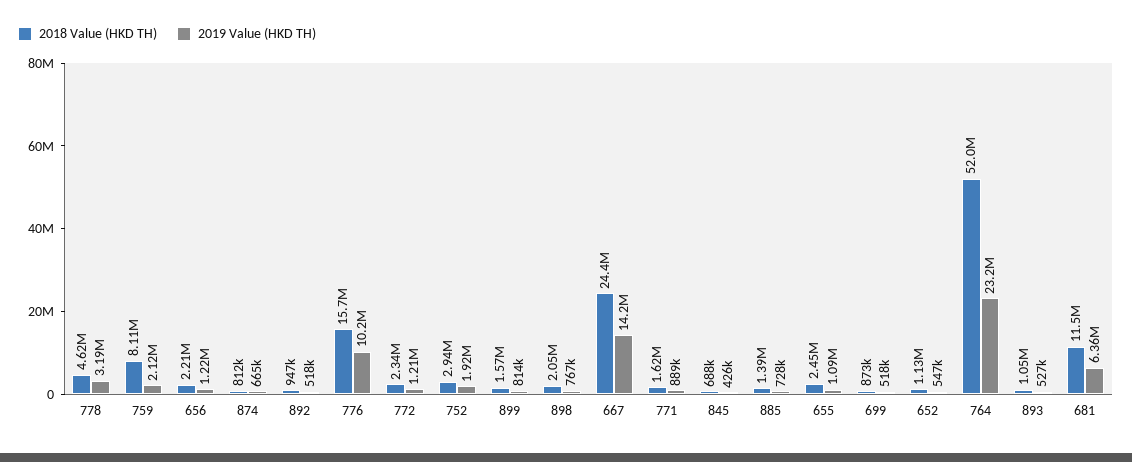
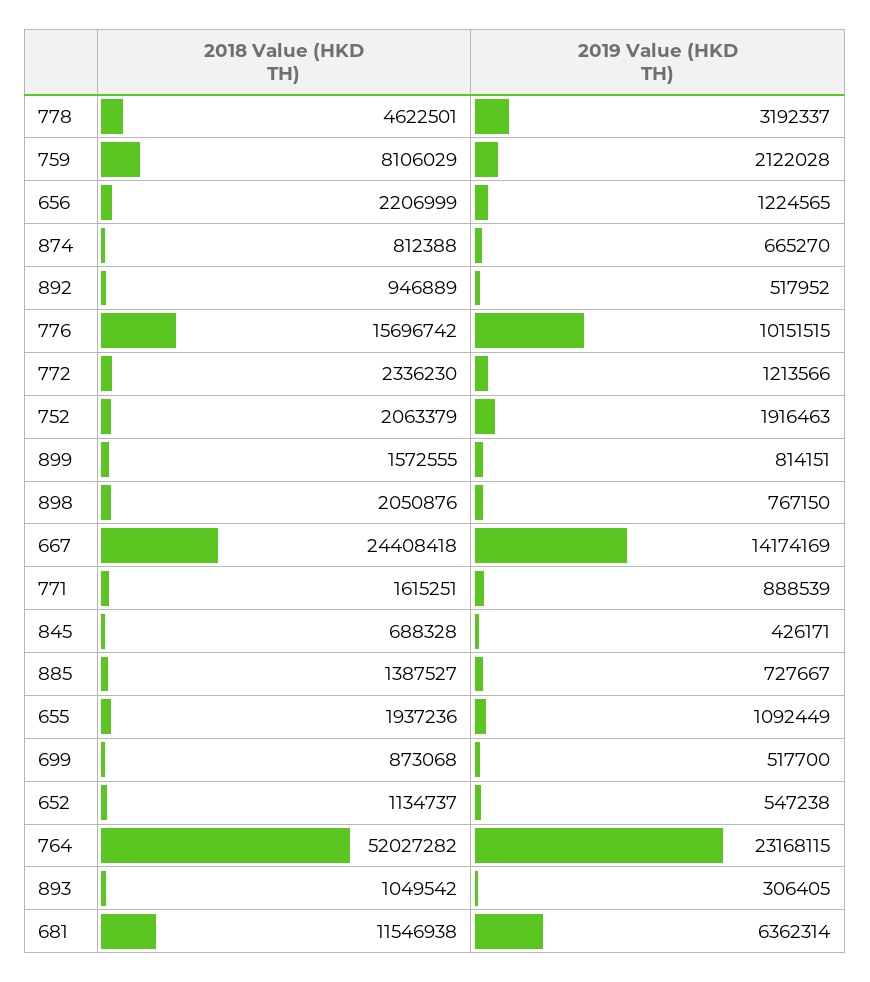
2018 Value (HKD TH), 752: 2940000 -> 2063379
2018 Value (HKD TH), 655: 2450000 -> 1937236
2019 Value (HKD TH), 893: 527000 -> 306405

